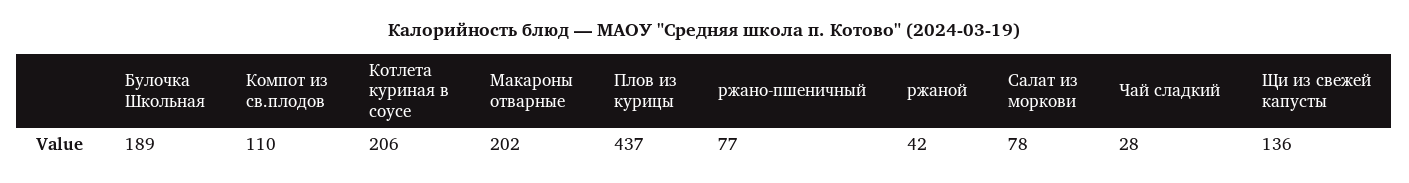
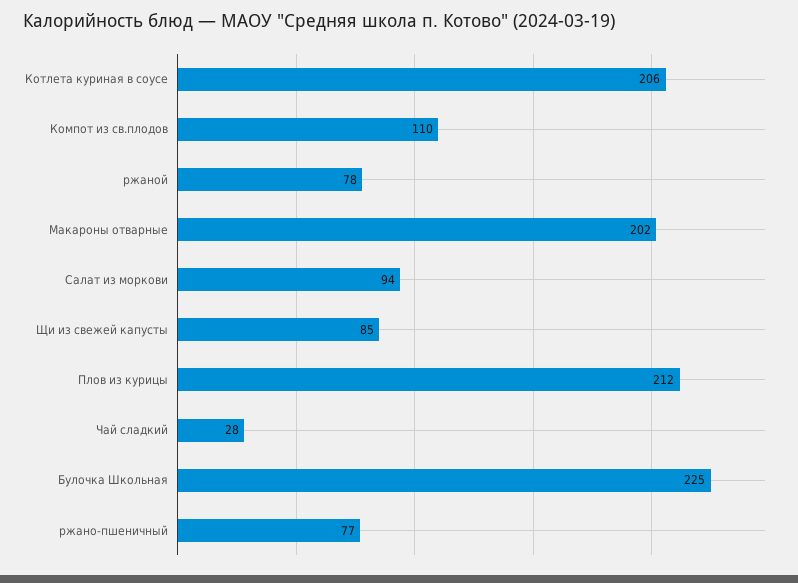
Булочка Школьная: 189 -> 225
Плов из курицы: 437 -> 212
ржаной: 42 -> 78
Салат из моркови: 78 -> 94
Щи из свежей капусты: 136 -> 85

